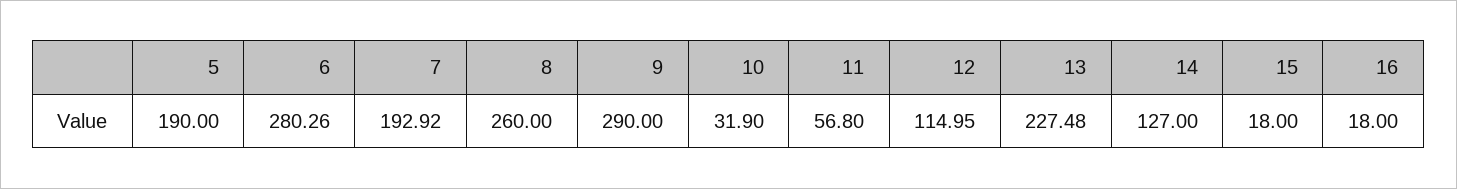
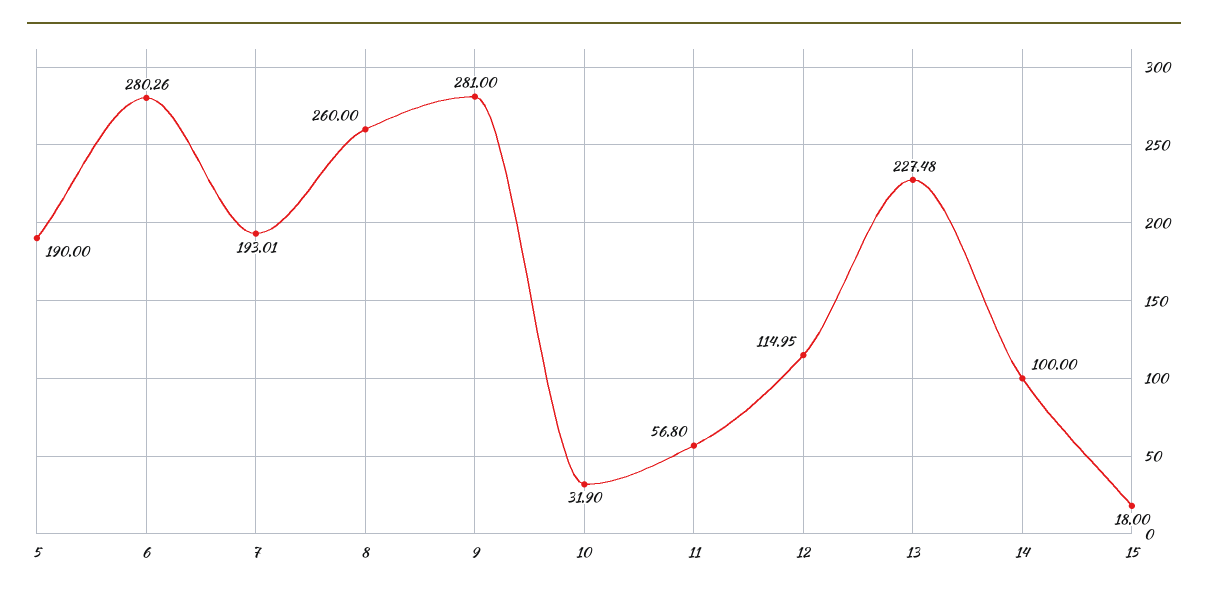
7: 192.92 -> 193.01
9: 290 -> 281
14: 127 -> 100
16: 18 -> none

